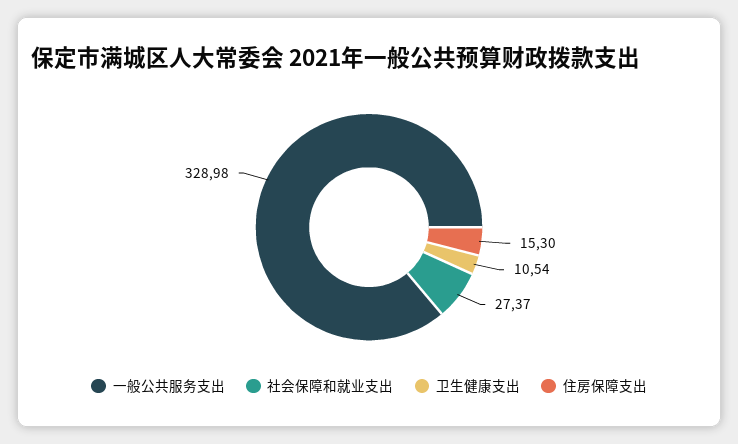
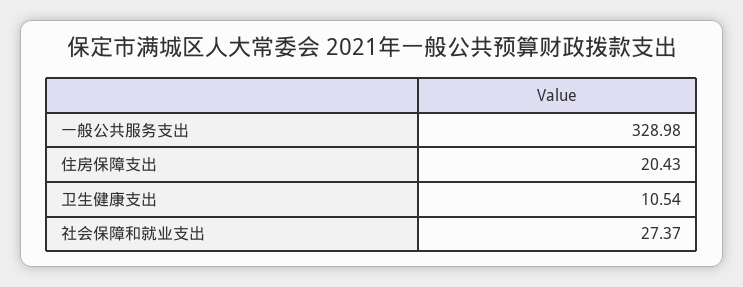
住房保障支出: 15.3 -> 20.43

